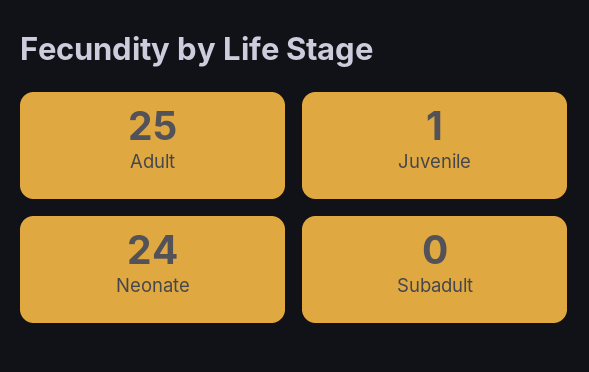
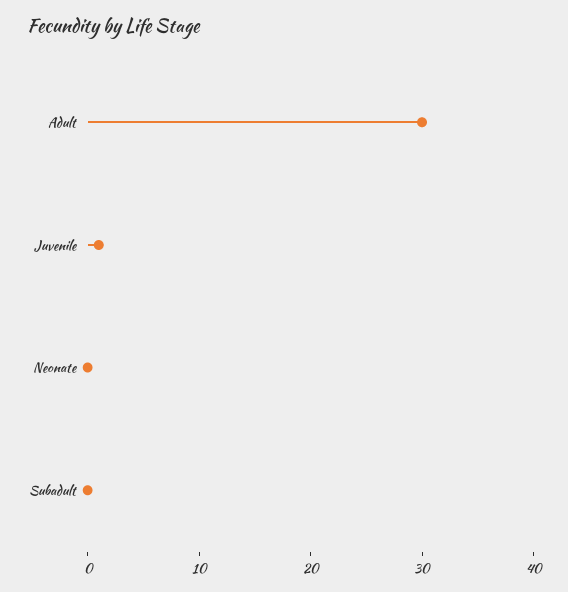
Adult: 25 -> 30
Neonate: 24 -> 0

